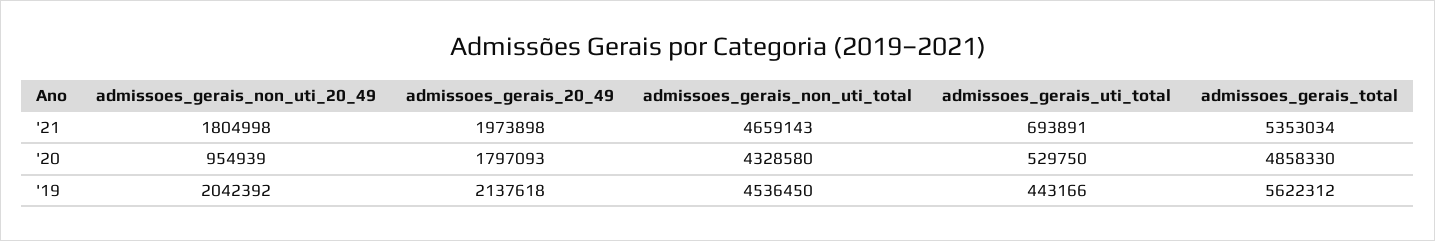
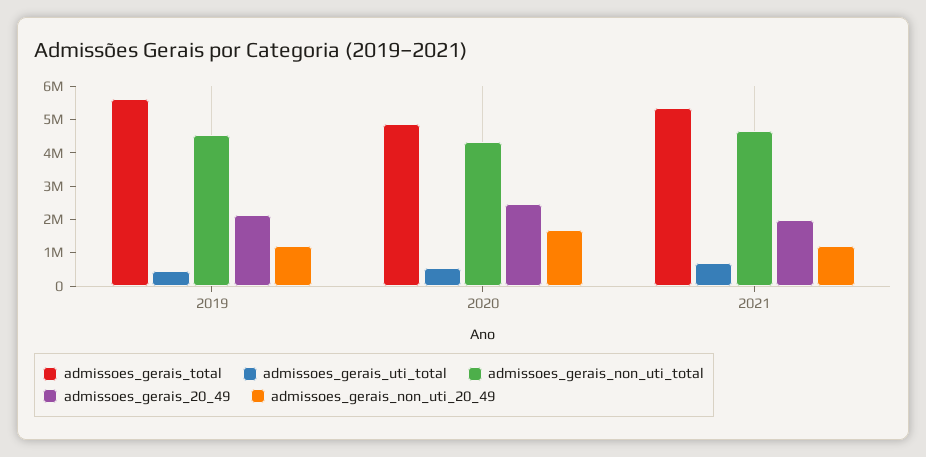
admissoes_gerais_non_uti_20_49, '21: 1804998 -> 1250000
admissoes_gerais_non_uti_20_49, '20: 954939 -> 1750000
admissoes_gerais_20_49, '20: 1797093 -> 2500000
admissoes_gerais_non_uti_20_49, '19: 2042392 -> 1250000

